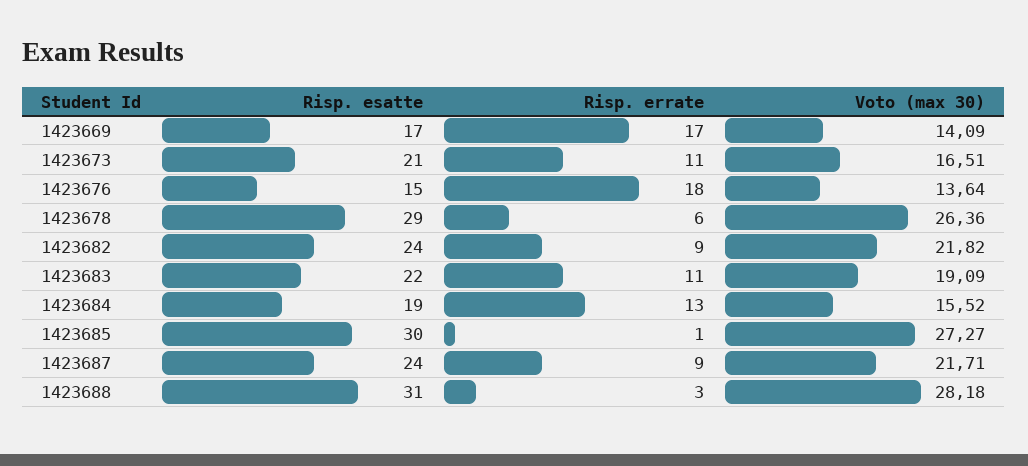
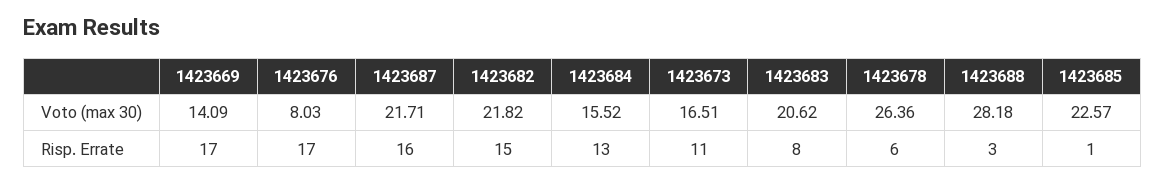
Risp. esatte, 1423669: 17 -> none
Risp. esatte, 1423673: 21 -> none
Risp. esatte, 1423676: 15 -> none
Risp. errate, 1423676: 18 -> 17
Voto (max 30), 1423676: 13.64 -> 8.03
Risp. esatte, 1423678: 29 -> none
Risp. esatte, 1423682: 24 -> none
Risp. errate, 1423682: 9 -> 15
Risp. esatte, 1423683: 22 -> none
Risp. errate, 1423683: 11 -> 8
Voto (max 30), 1423683: 19.09 -> 20.62
Risp. esatte, 1423684: 19 -> none
Risp. esatte, 1423685: 30 -> none
Voto (max 30), 1423685: 27.27 -> 22.57
Risp. esatte, 1423687: 24 -> none
Risp. errate, 1423687: 9 -> 16
Risp. esatte, 1423688: 31 -> none

